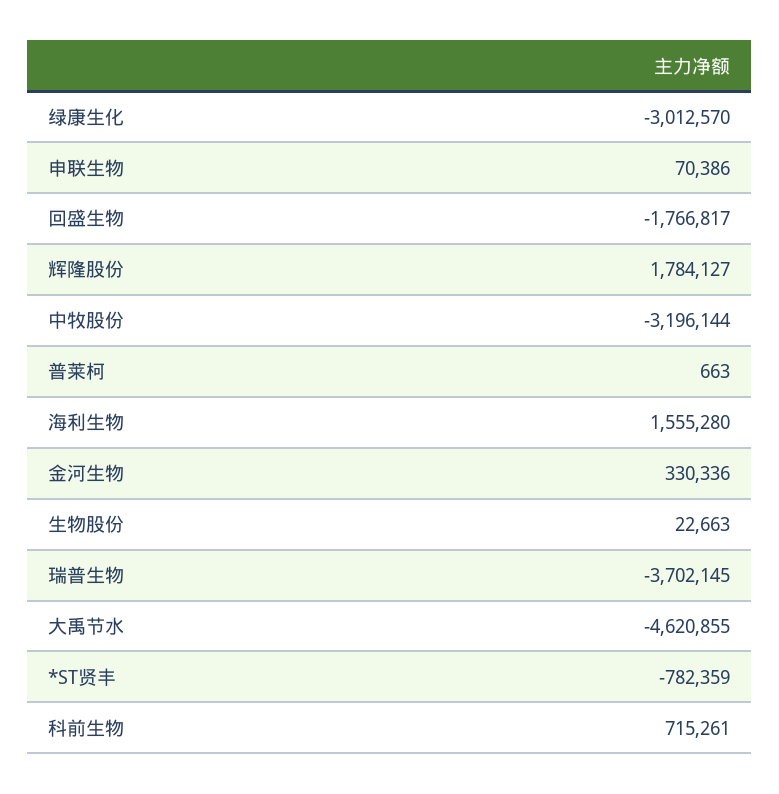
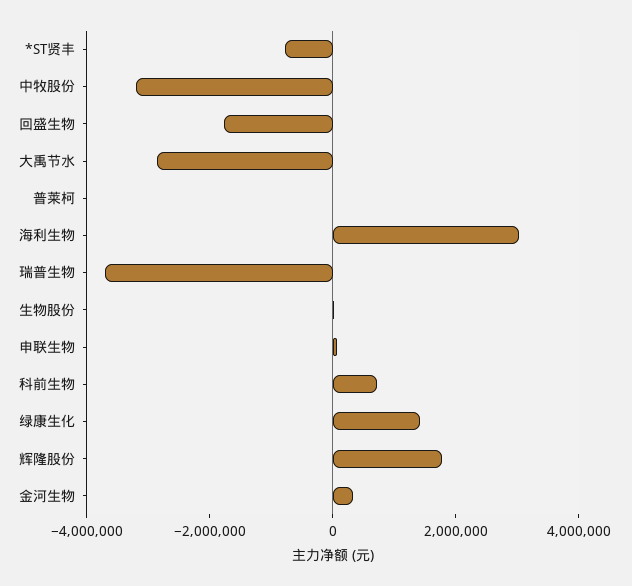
绿康生化: -3012570 -> 1500000
海利生物: 1555280 -> 3000000
大禹节水: -4620855 -> -3000000

